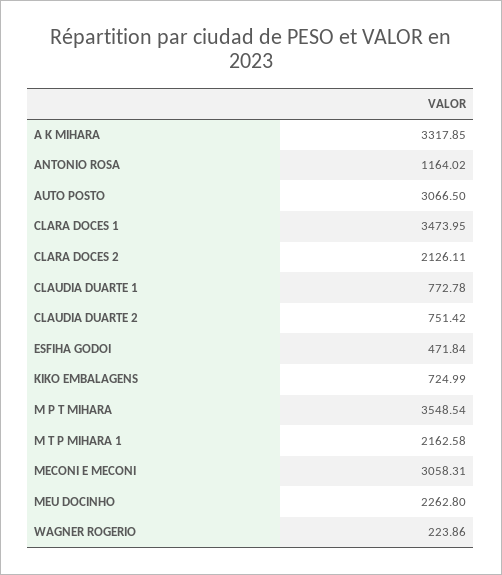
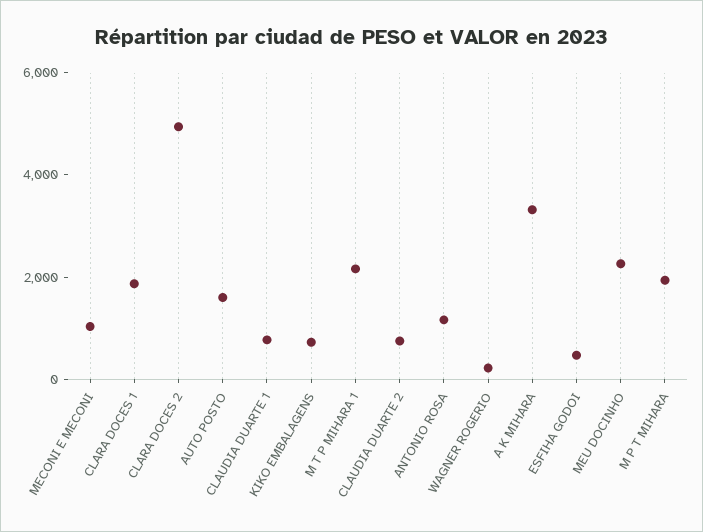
AUTO POSTO: 3066.5 -> 1500
CLARA DOCES 1: 3473.95 -> 2000
CLARA DOCES 2: 2126.11 -> 5000
M P T MIHARA: 3548.54 -> 2000
MECONI E MECONI: 3058.31 -> 1000

